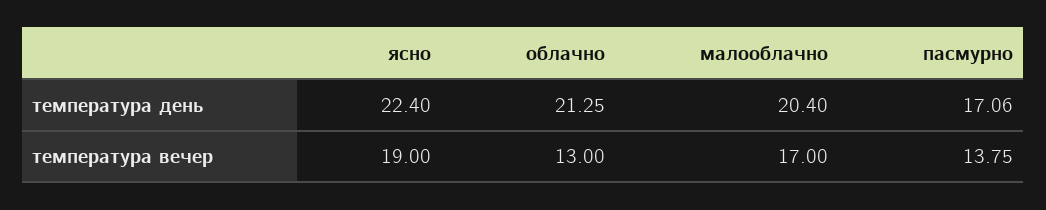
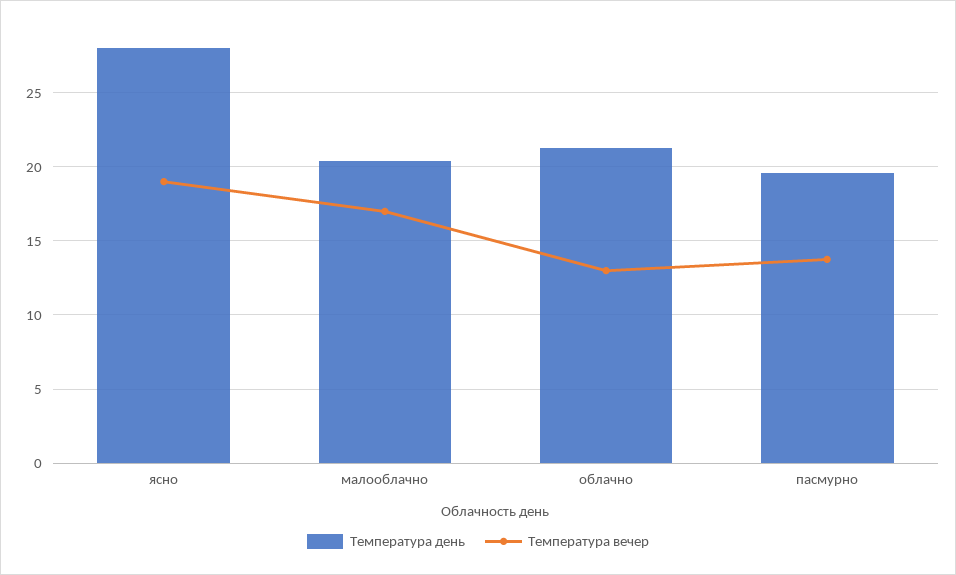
температура день, ясно: 22.4 -> 28
температура день, пасмурно: 17.06 -> 19.5

